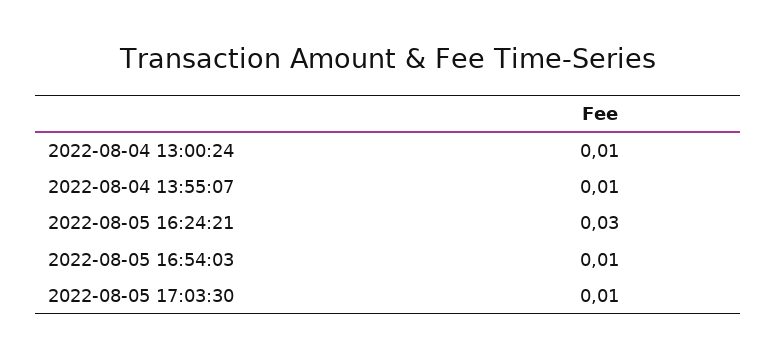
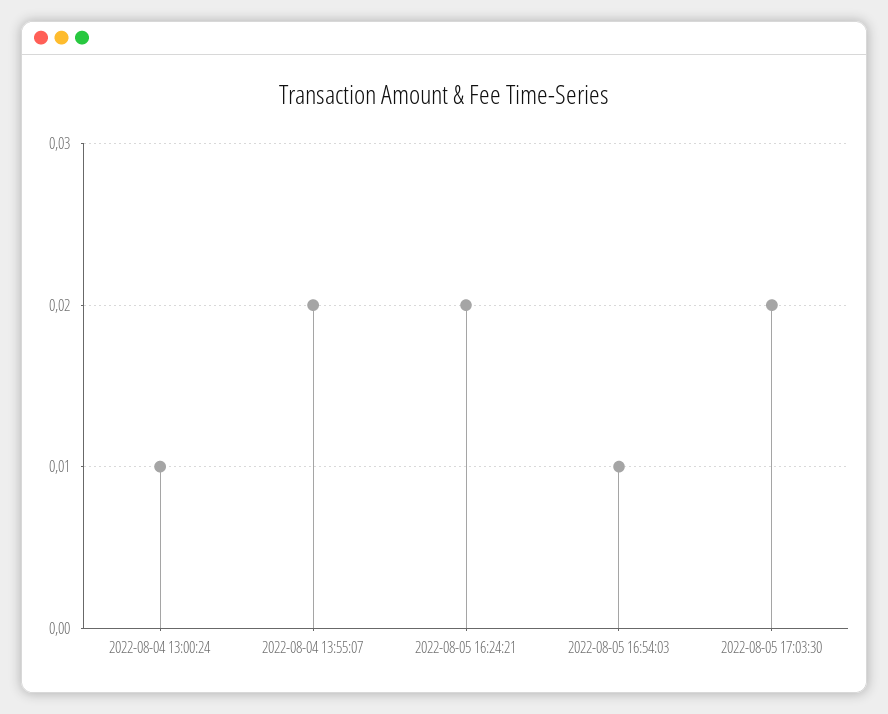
2022-08-04 13:55:07: 0.01 -> 0.02
2022-08-05 16:24:21: 0.03 -> 0.02
2022-08-05 17:03:30: 0.01 -> 0.02

